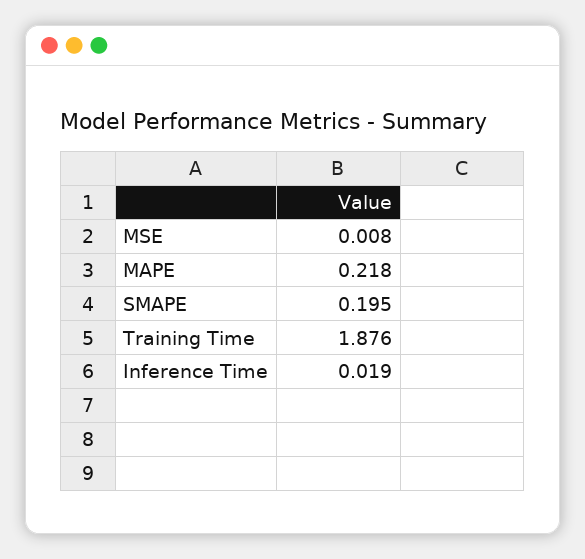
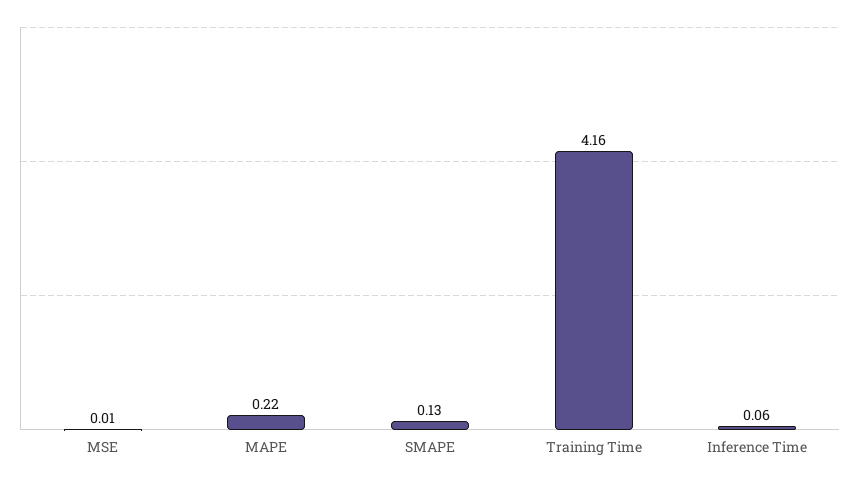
SMAPE: 0.195 -> 0.13
Training Time: 1.876 -> 4.16
Inference Time: 0.019 -> 0.06

